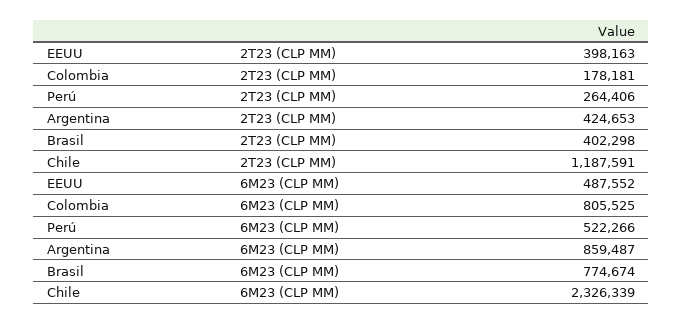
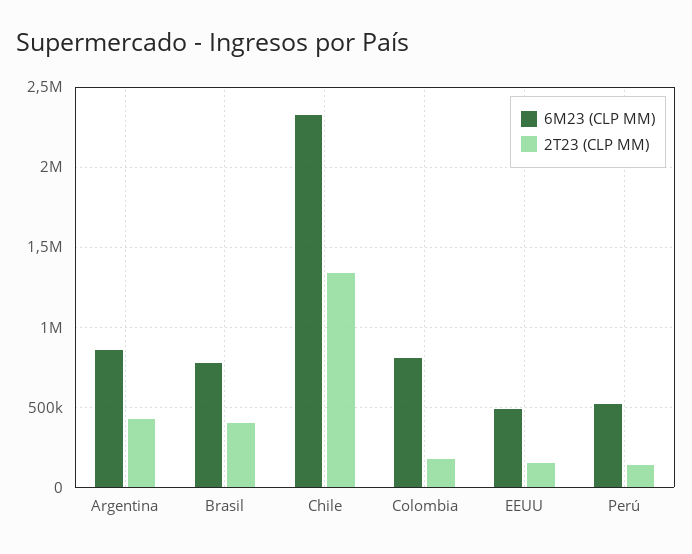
2T23 (CLP MM), EEUU: 398163 -> 150000
2T23 (CLP MM), Perú: 264406 -> 150000
2T23 (CLP MM), Chile: 1187591 -> 1350000

